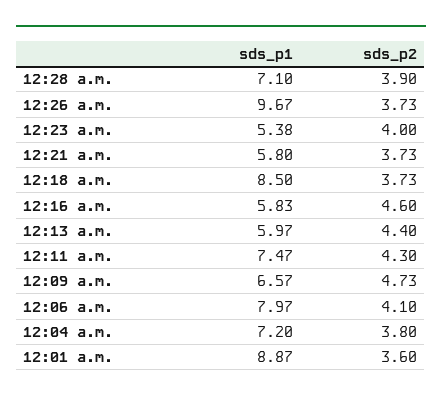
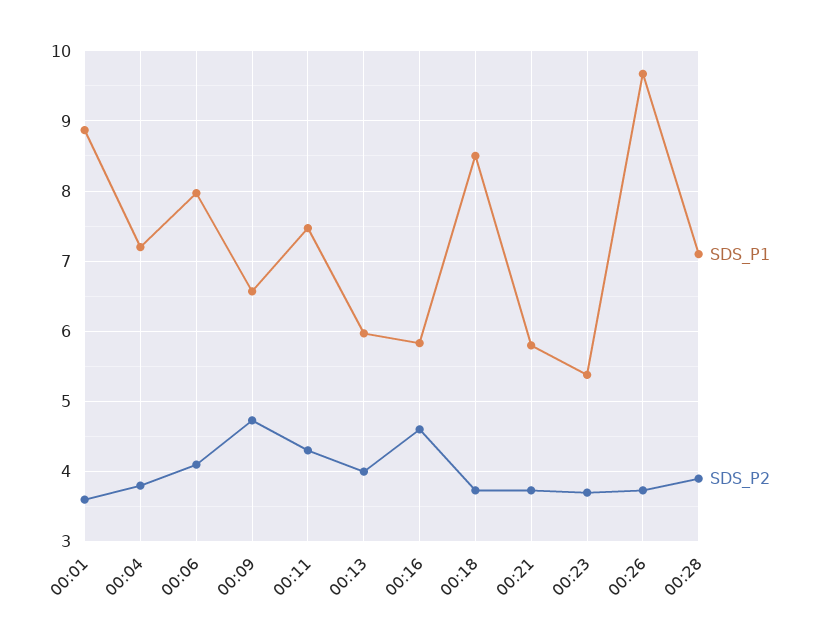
sds_p2, 12:23 a.m.: 4 -> 3.7
sds_p2, 12:13 a.m.: 4.4 -> 4

